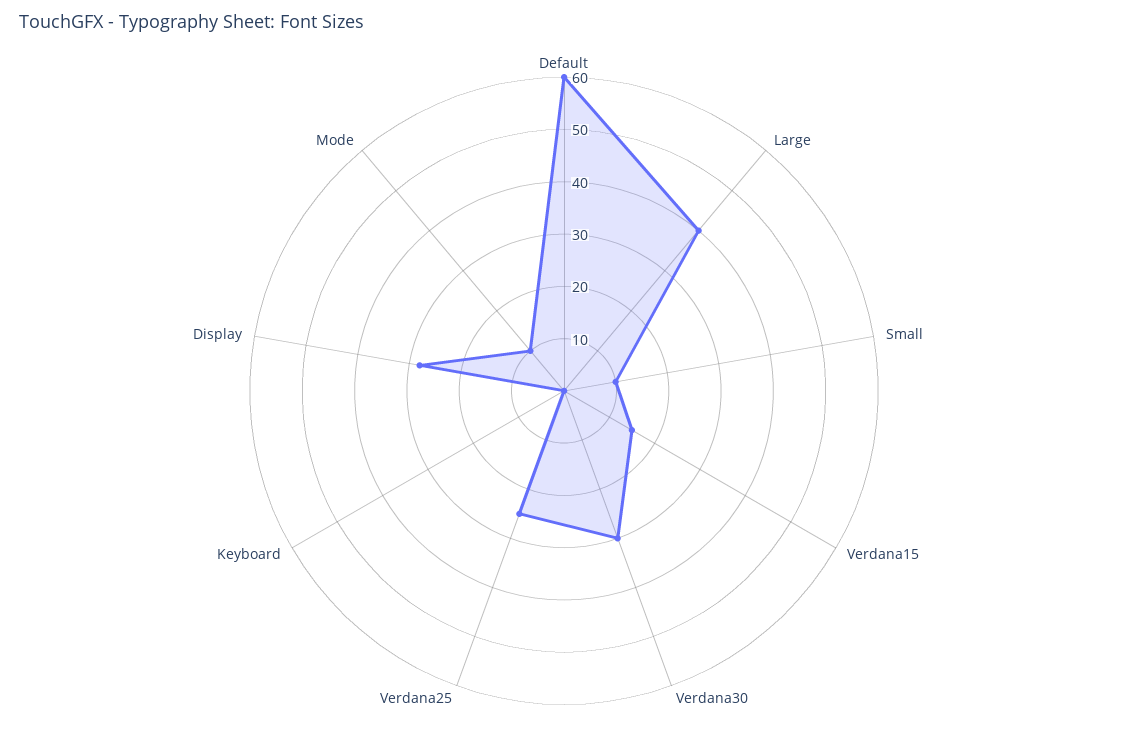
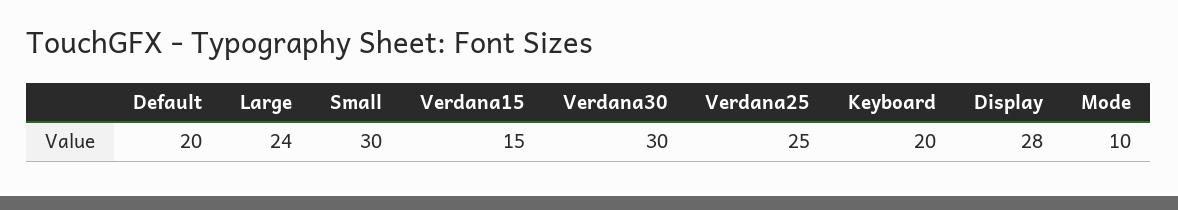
Default: 60 -> 20
Large: 40 -> 24
Small: 10 -> 30
Keyboard: 0 -> 20

